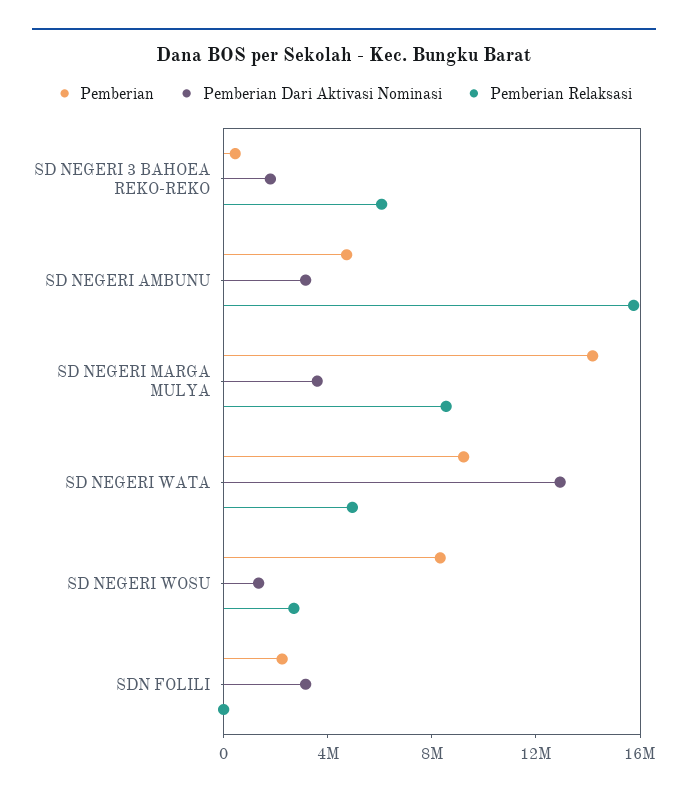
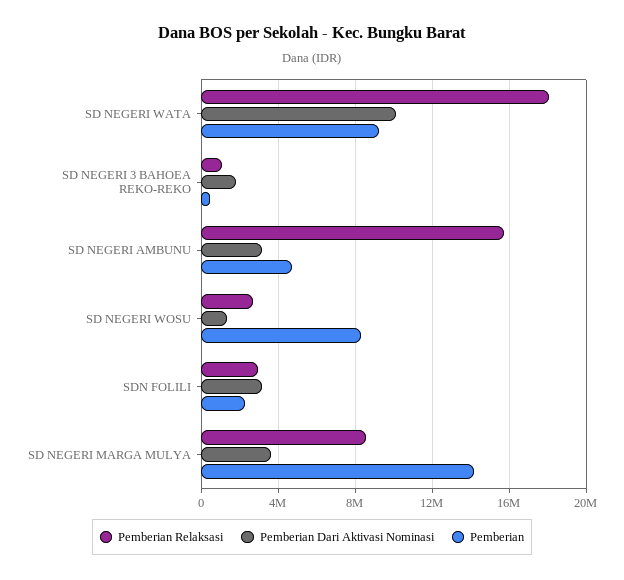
Pemberian Relaksasi, SD NEGERI 3 BAHOEA REKO-REKO: 6000000 -> 1000000
Pemberian Dari Aktivasi Nominasi, SD NEGERI WATA: 13000000 -> 10000000
Pemberian Relaksasi, SD NEGERI WATA: 5000000 -> 18000000
Pemberian Relaksasi, SDN FOLILI: 0 -> 3000000

